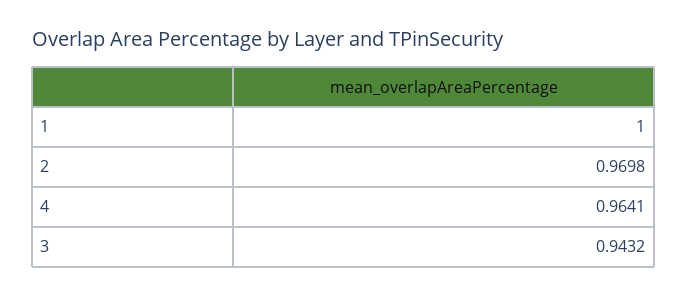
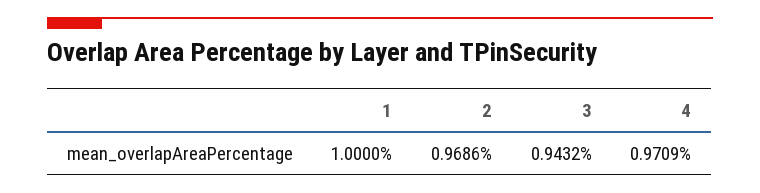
2: 0.9698 -> 0.9686
4: 0.9641 -> 0.9709

